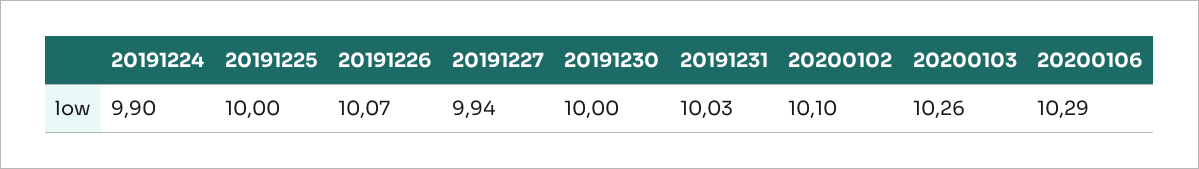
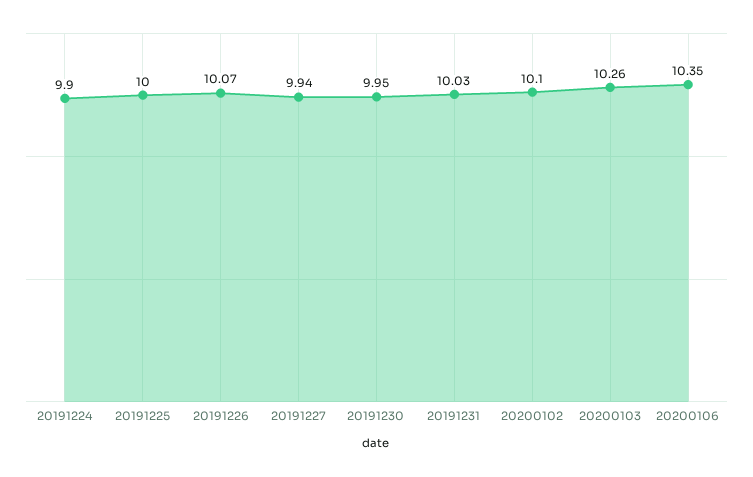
20191230: 10 -> 9.95
20200106: 10.29 -> 10.35

